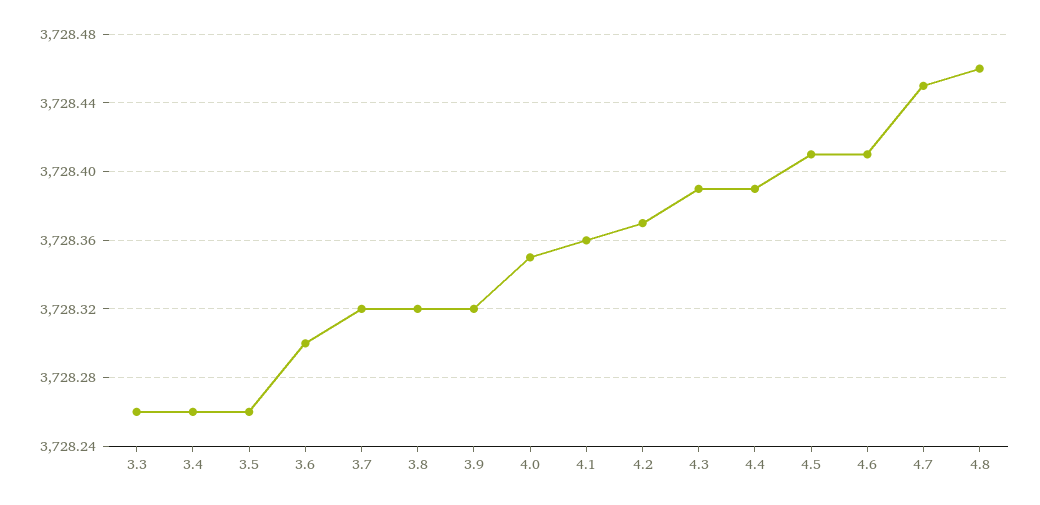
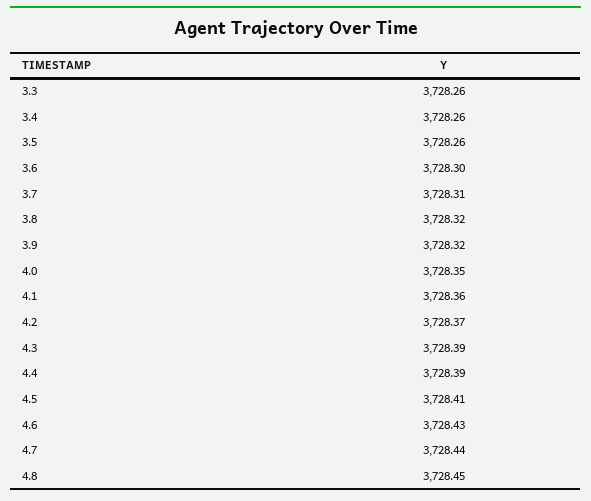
3.7: 3728.32 -> 3728.31
4.6: 3728.41 -> 3728.43
4.7: 3728.45 -> 3728.44
4.8: 3728.46 -> 3728.45

